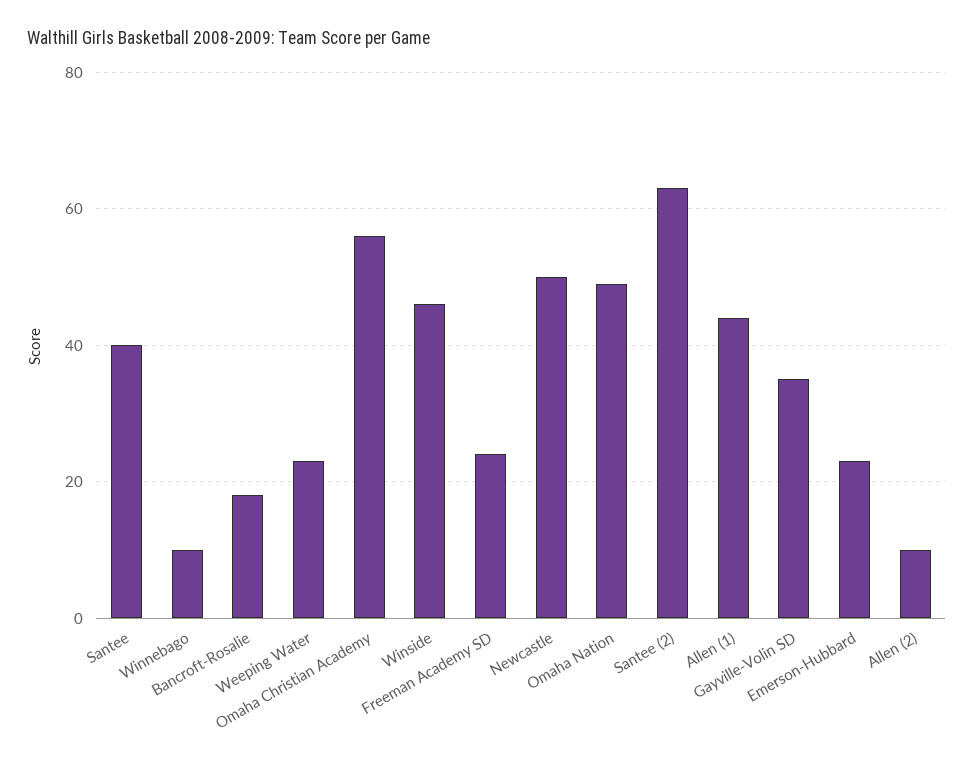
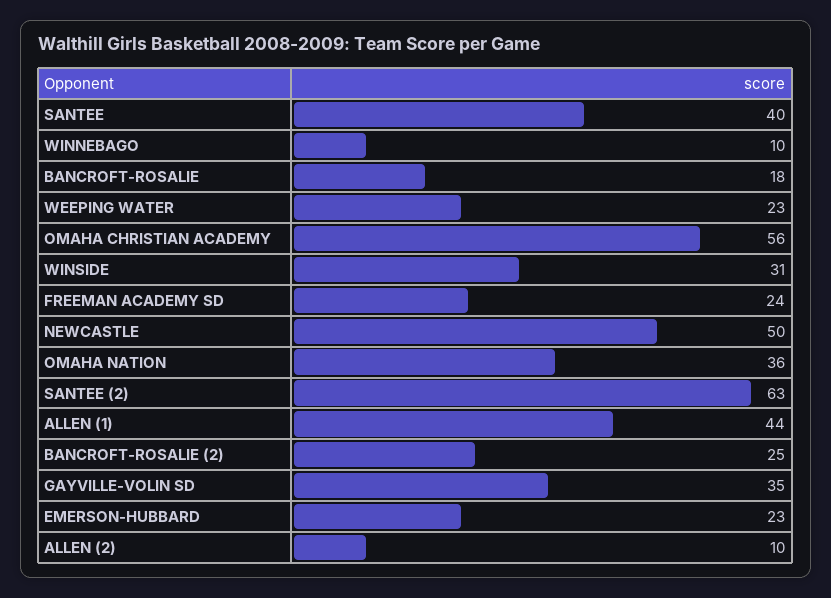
Winside: 45 -> 31
Omaha Nation: 50 -> 36
BANCROFT-ROSALIE (2): none -> 25

